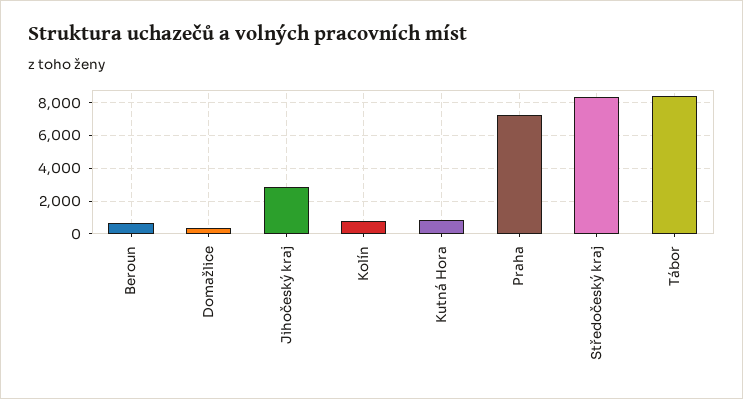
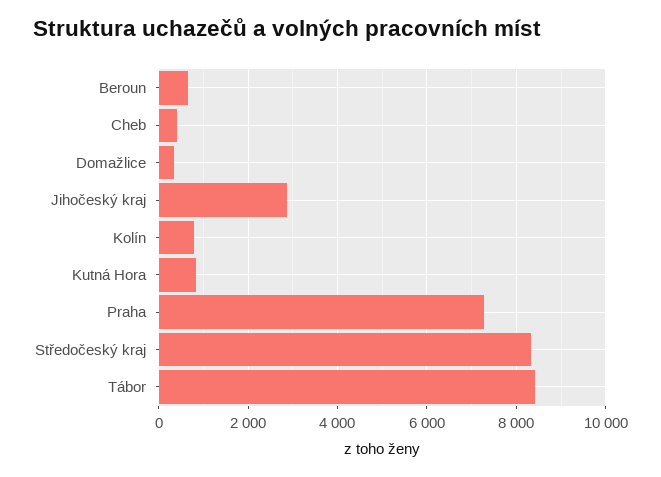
Cheb: none -> 400

